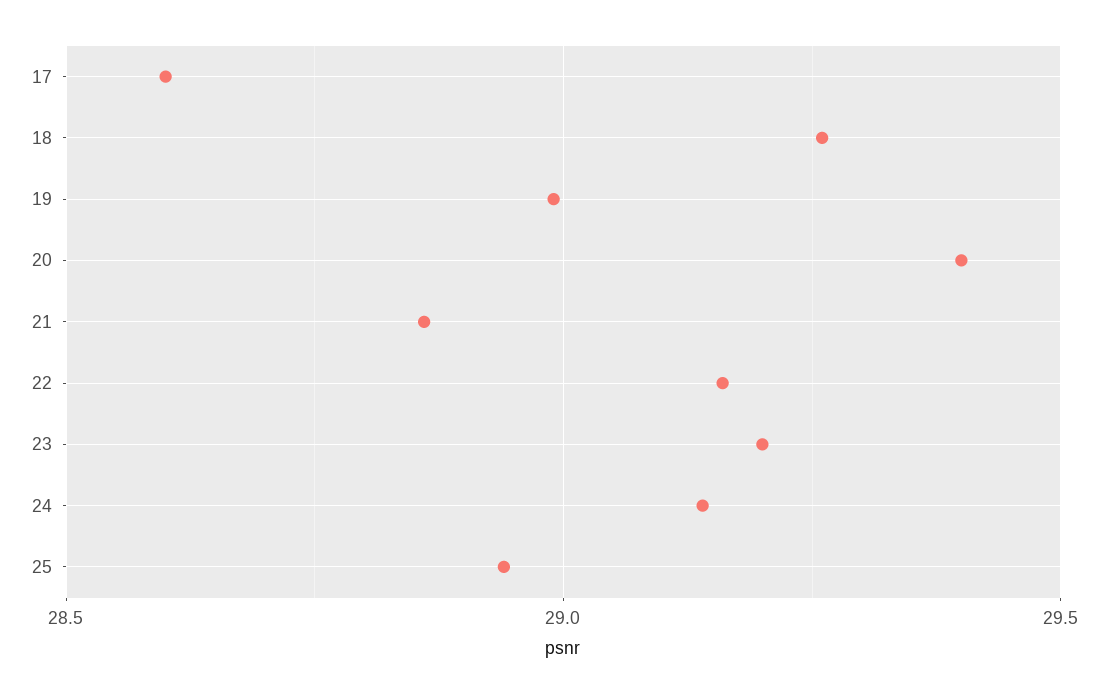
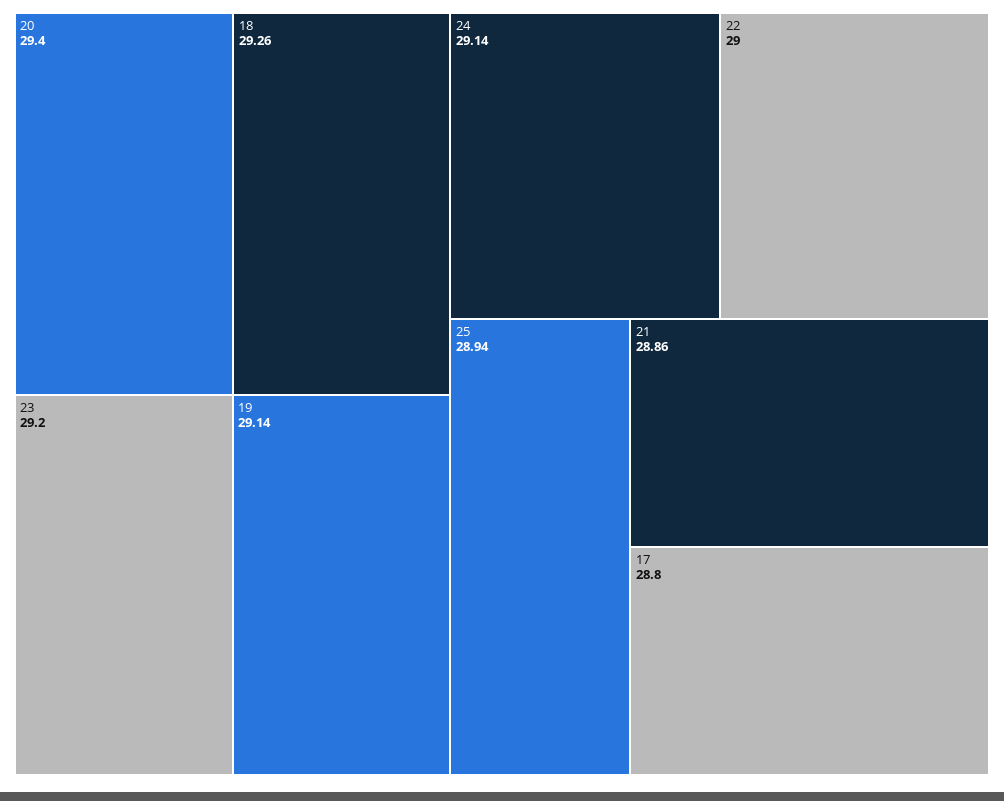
17: 28.6 -> 28.8
19: 29 -> 29.14
22: 29.15 -> 29

